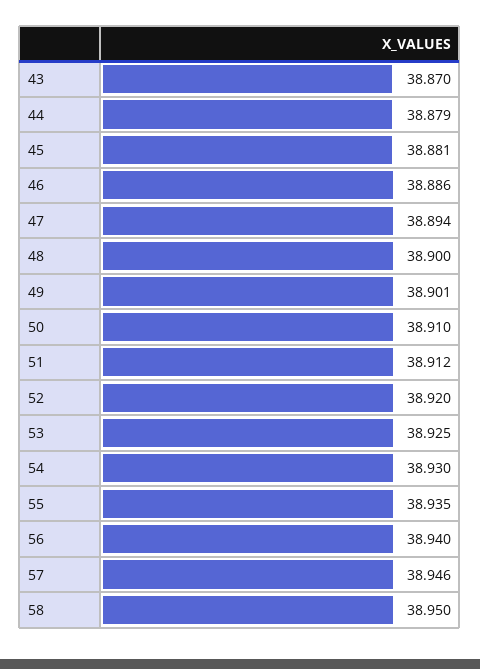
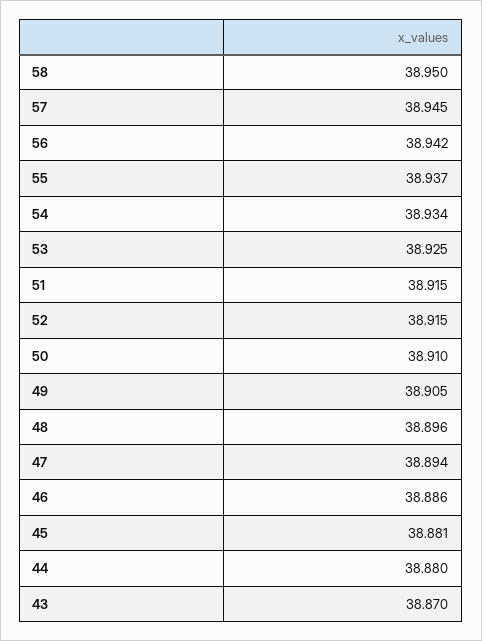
44: 38.879 -> 38.88
48: 38.9 -> 38.896
49: 38.901 -> 38.905
51: 38.912 -> 38.915
52: 38.92 -> 38.915
54: 38.93 -> 38.934
55: 38.935 -> 38.937
56: 38.94 -> 38.942
57: 38.946 -> 38.945

